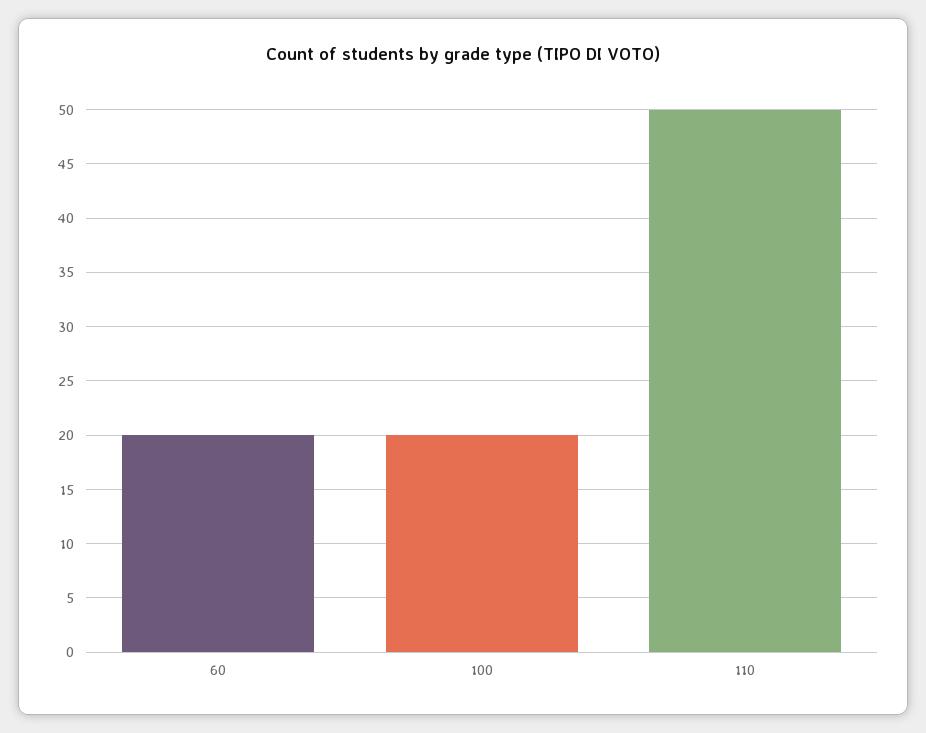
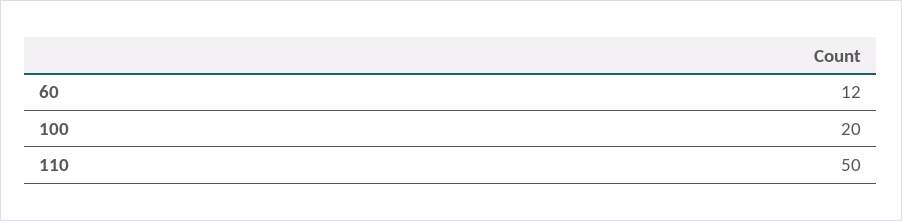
60: 20 -> 12

